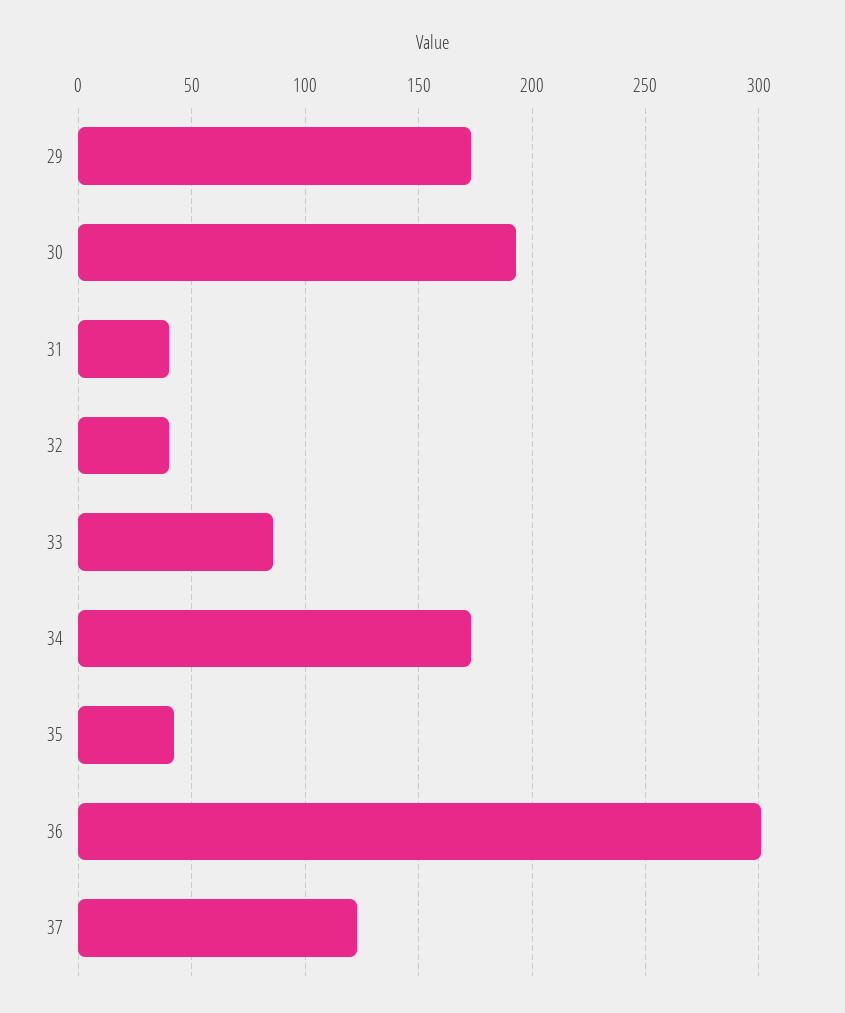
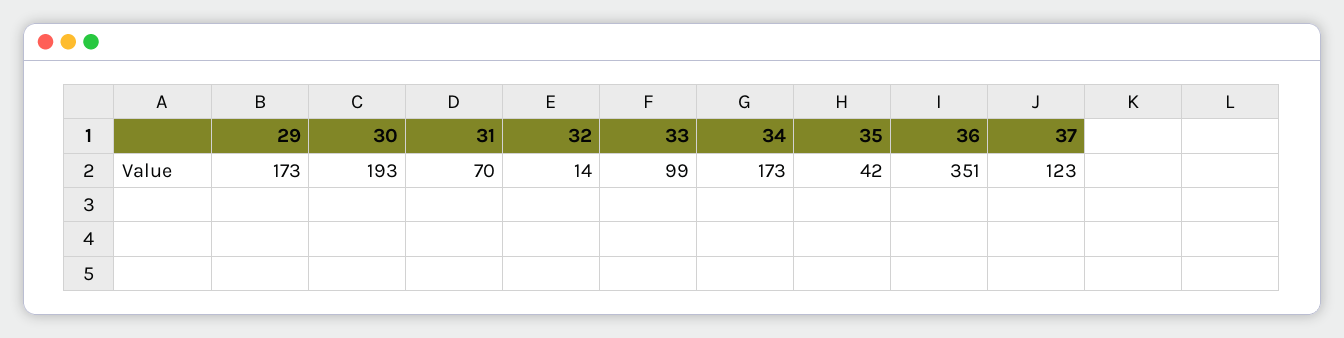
31: 40 -> 70
32: 40 -> 14
33: 85 -> 99
36: 300 -> 351

